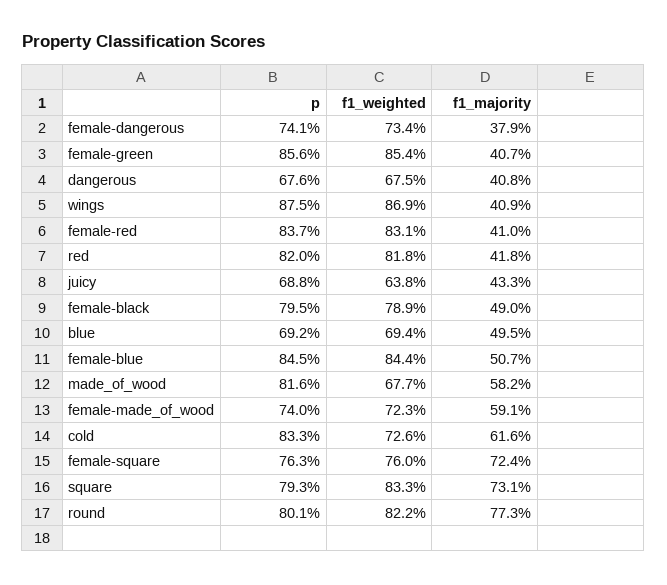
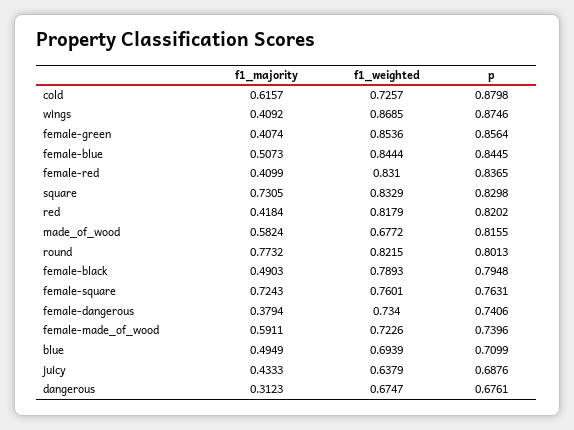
f1_majority, dangerous: 0.408 -> 0.3123
p, blue: 0.692 -> 0.7099
p, cold: 0.833 -> 0.8798
p, square: 0.793 -> 0.8298

